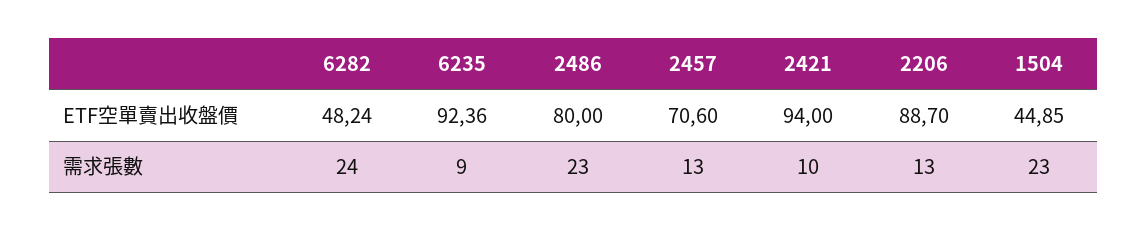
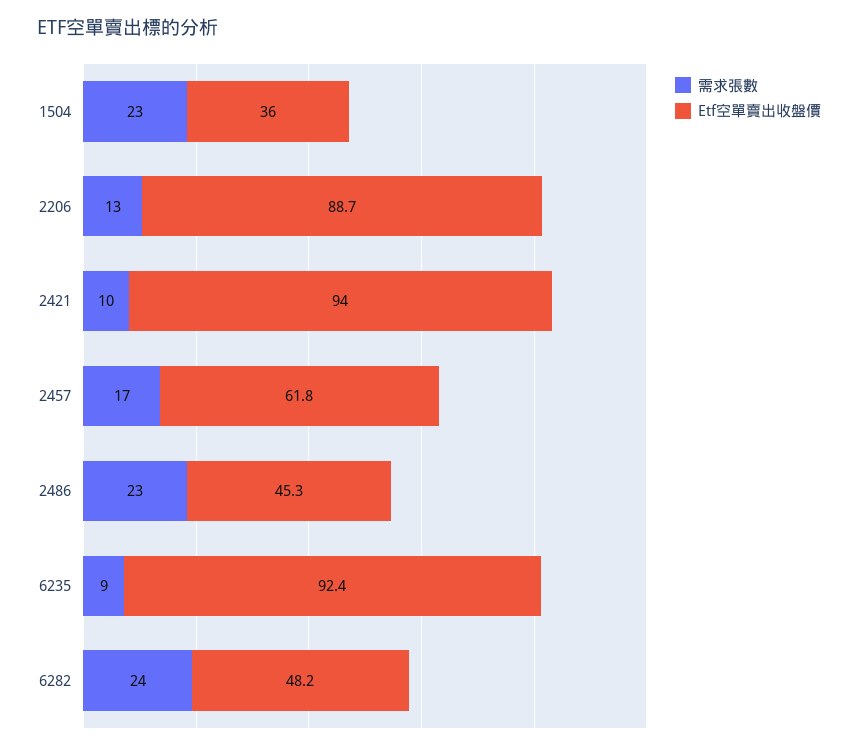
ETF空單賣出收盤價, 2486: 80 -> 45.3
ETF空單賣出收盤價, 2457: 70.6 -> 61.8
ETF空單賣出收盤價, 1504: 44.85 -> 36
需求張數, 2457: 13 -> 17

